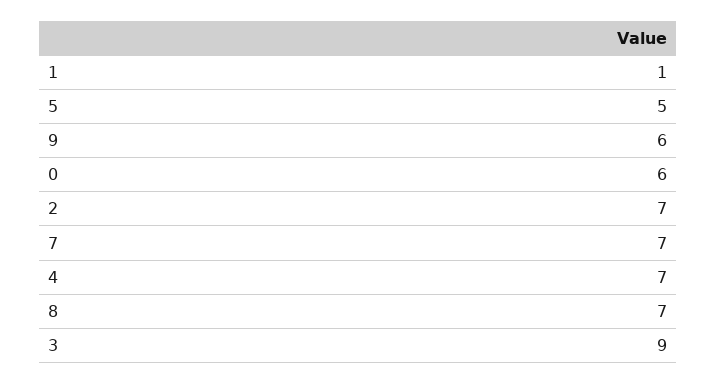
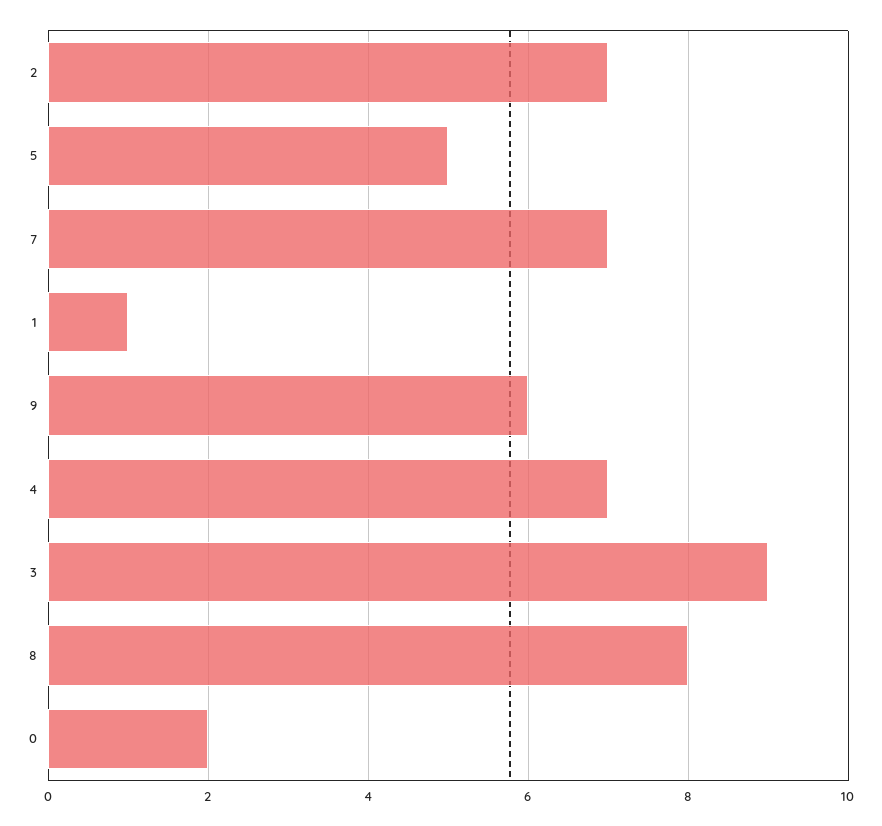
0: 6 -> 2
8: 7 -> 8

